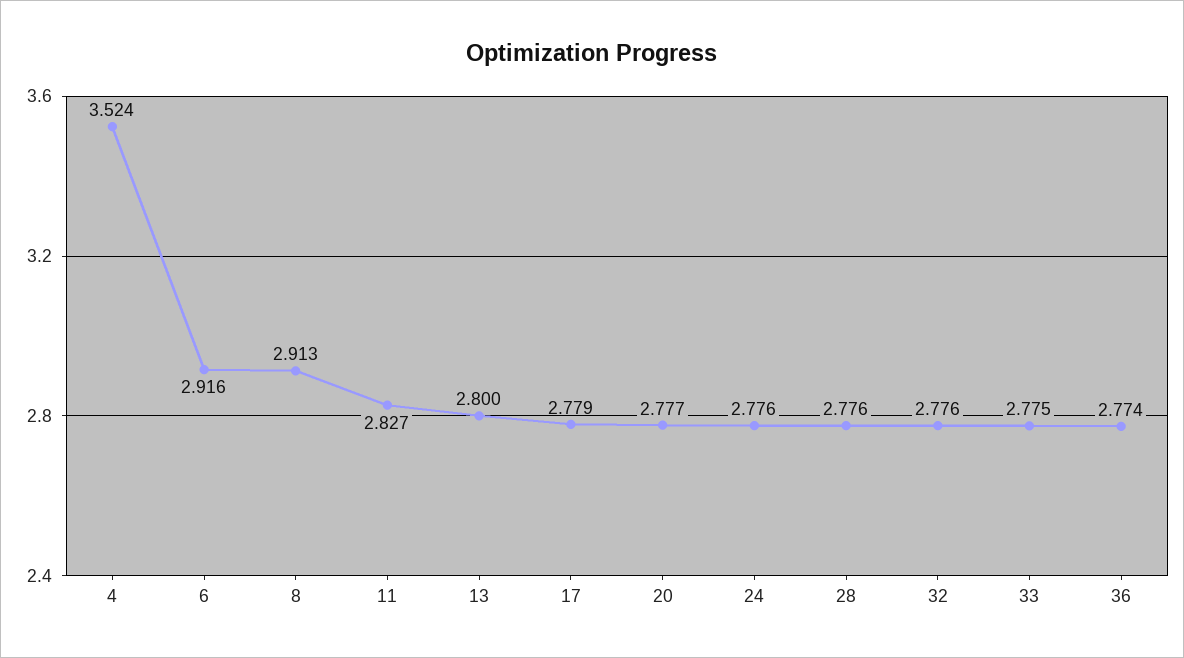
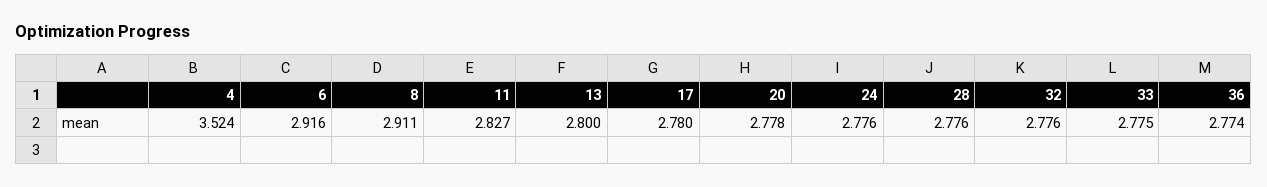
8: 2.913 -> 2.911
17: 2.779 -> 2.78
20: 2.777 -> 2.778

